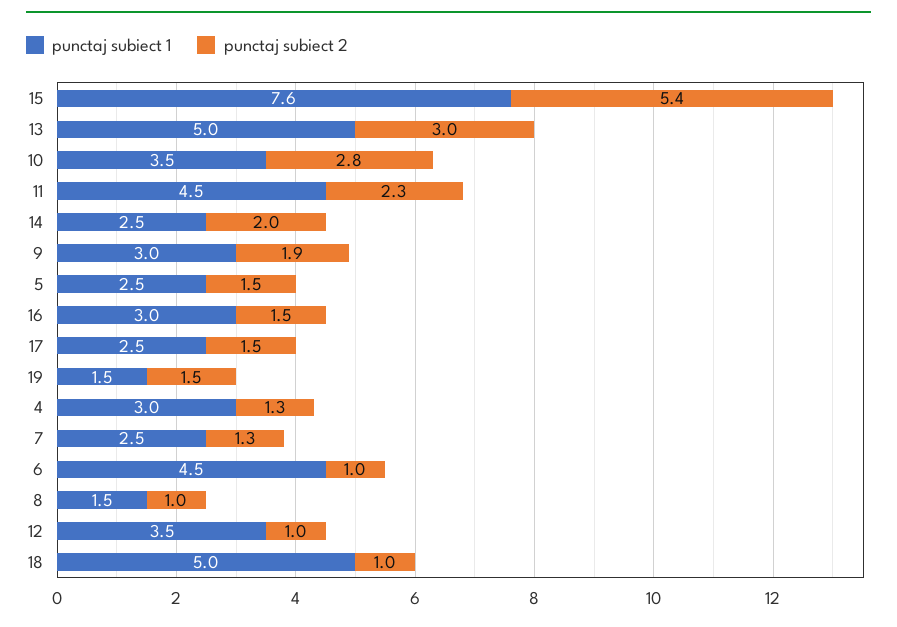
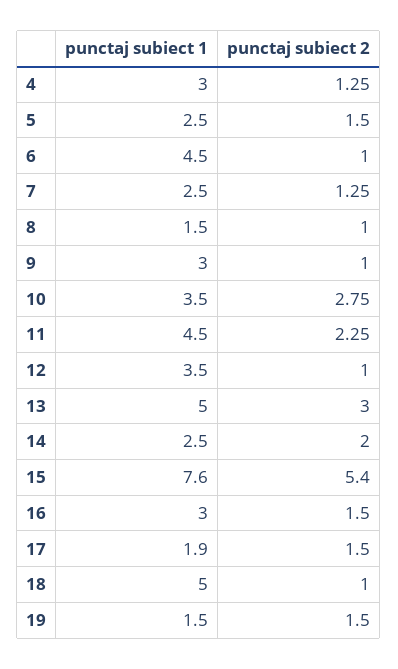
punctaj subiect 2, 9: 1.9 -> 1
punctaj subiect 1, 17: 2.5 -> 1.9

